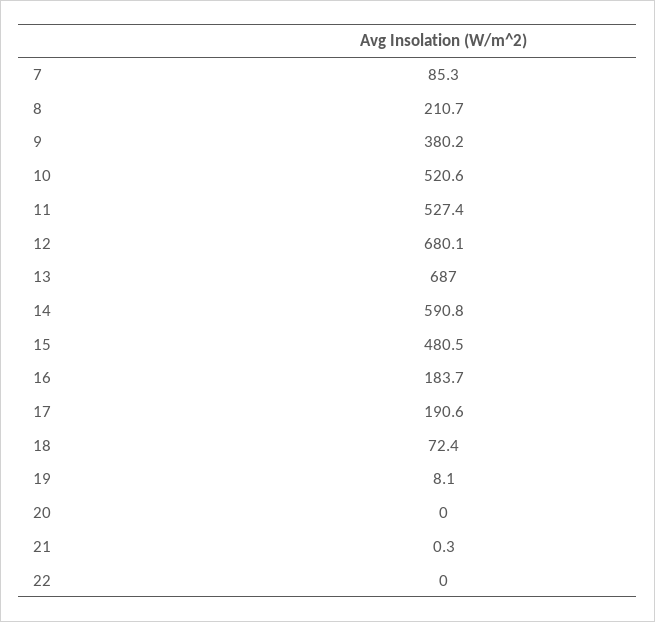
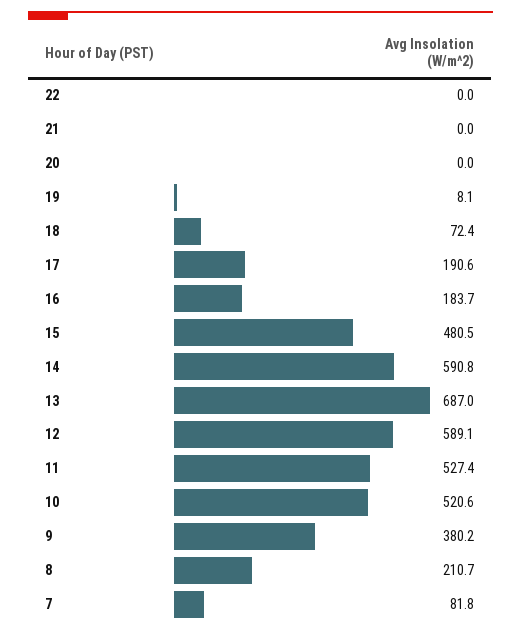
7: 85.3 -> 81.8
12: 680.1 -> 589.1
21: 0.3 -> 0

